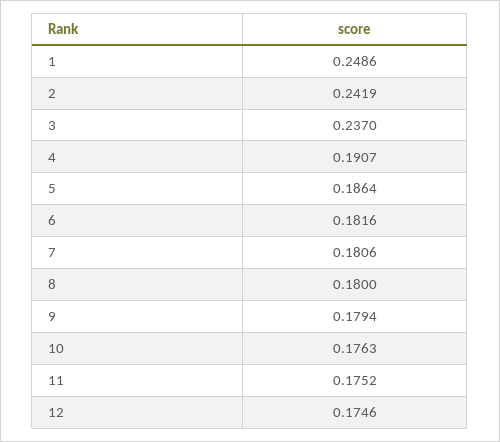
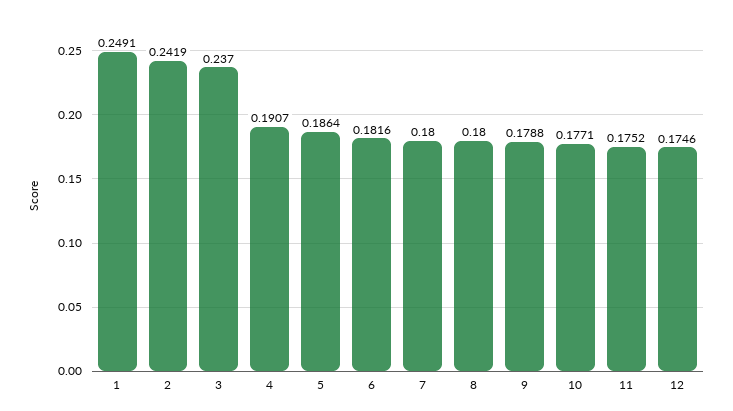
1: 0.2486 -> 0.2491
7: 0.1806 -> 0.18
9: 0.1794 -> 0.1788
10: 0.1763 -> 0.1771

